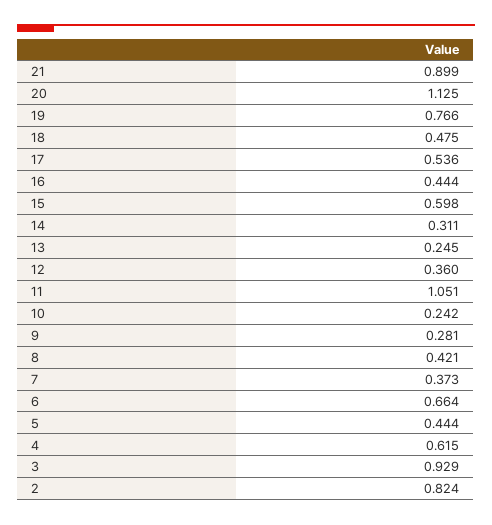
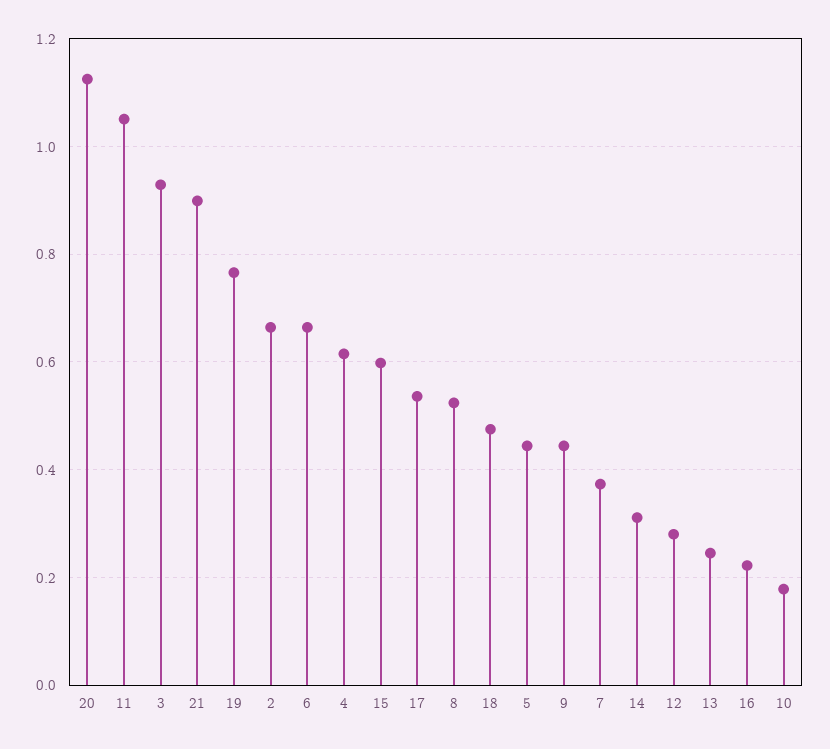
16: 0.444 -> 0.22
12: 0.36 -> 0.28
10: 0.242 -> 0.18
9: 0.281 -> 0.44
8: 0.421 -> 0.52
2: 0.824 -> 0.66

